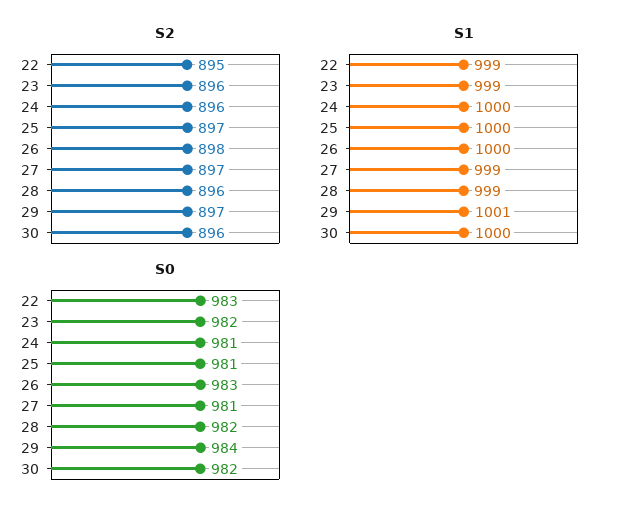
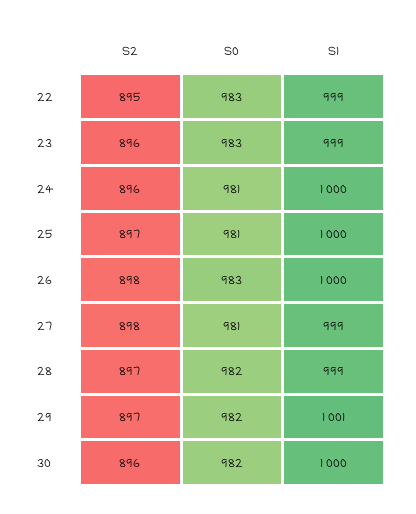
S2, 27: 897 -> 898
S2, 28: 896 -> 897
S0, 23: 982 -> 983
S0, 29: 984 -> 982

